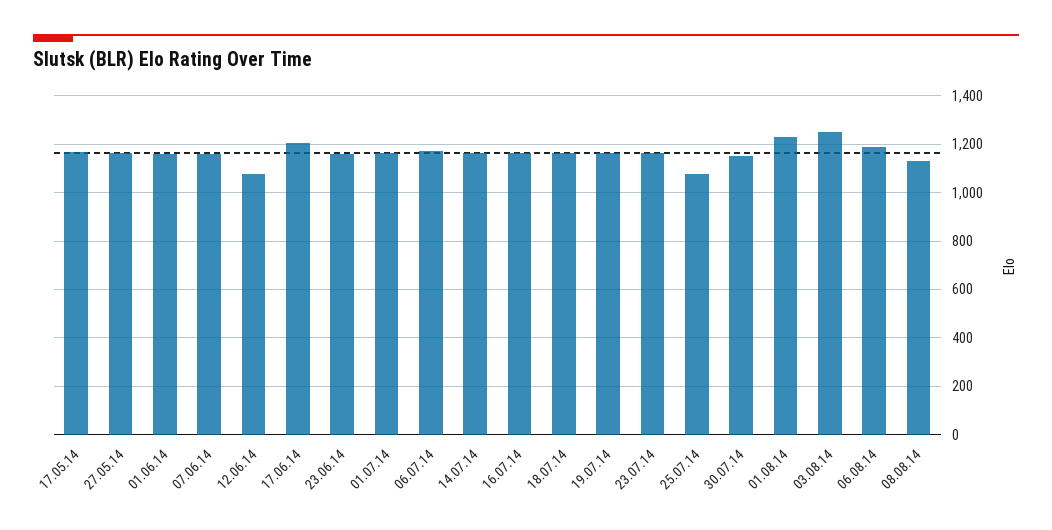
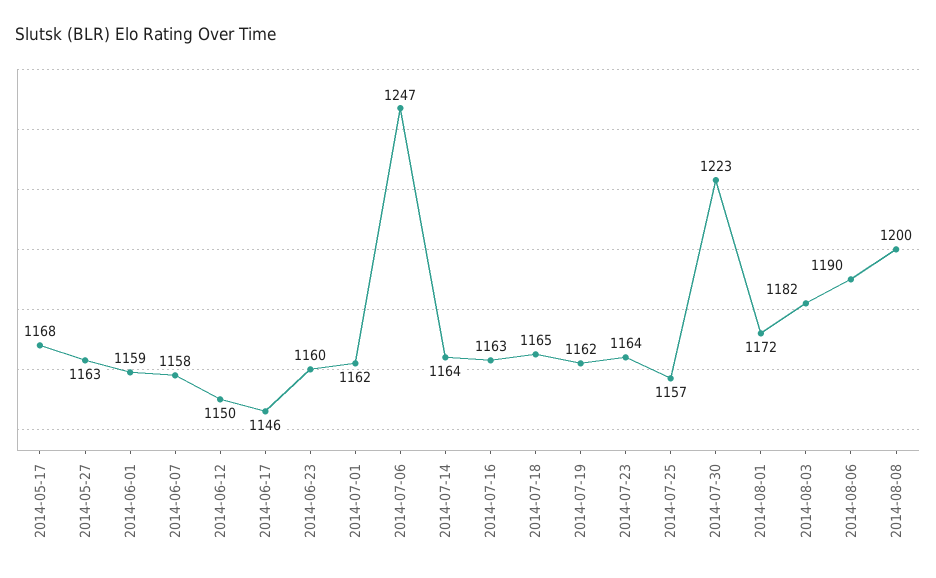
12.06.14: 1075 -> 1150
17.06.14: 1200 -> 1146
06.07.14: 1175 -> 1247
25.07.14: 1075 -> 1157
30.07.14: 1150 -> 1223
01.08.14: 1225 -> 1172
03.08.14: 1250 -> 1182
08.08.14: 1125 -> 1200

